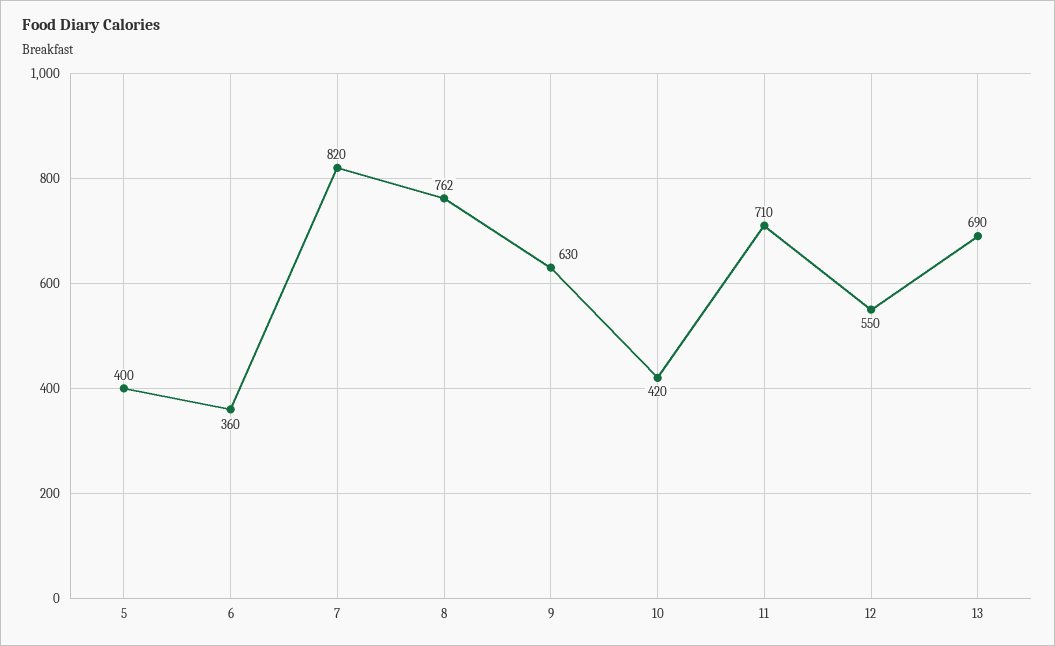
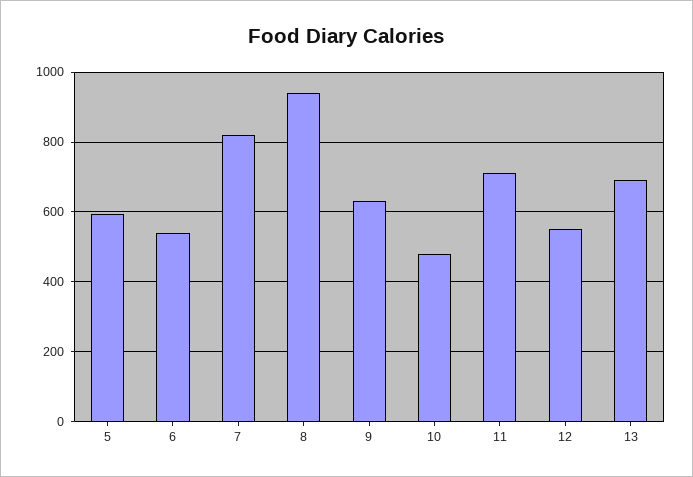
5: 400 -> 600
6: 360 -> 540
8: 762 -> 940
10: 420 -> 480

